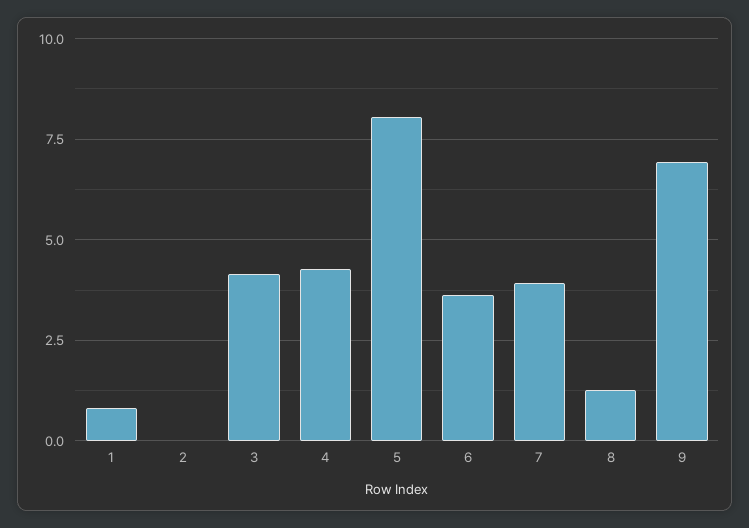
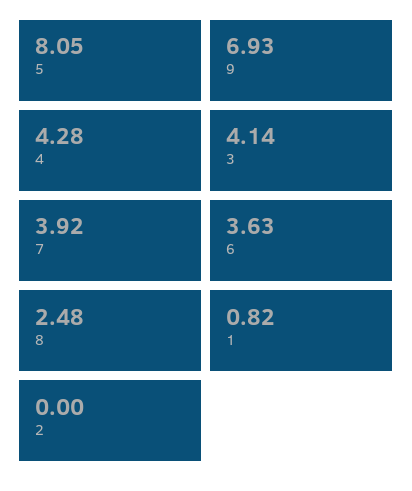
8: 1.25 -> 2.48

